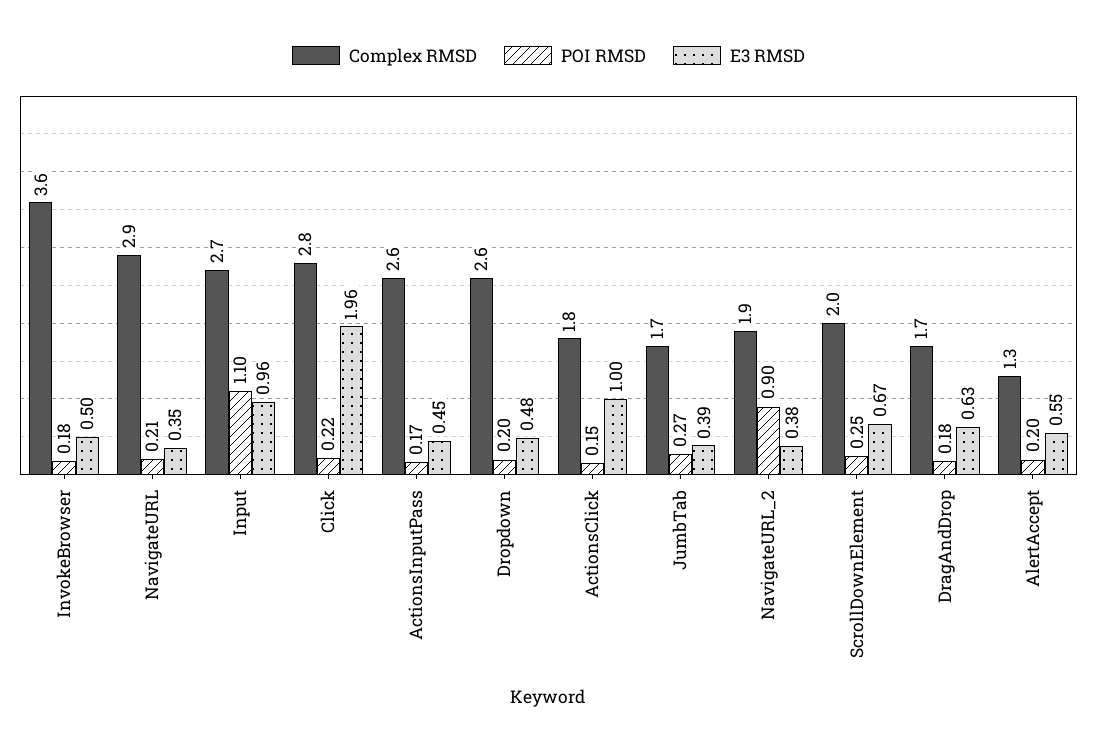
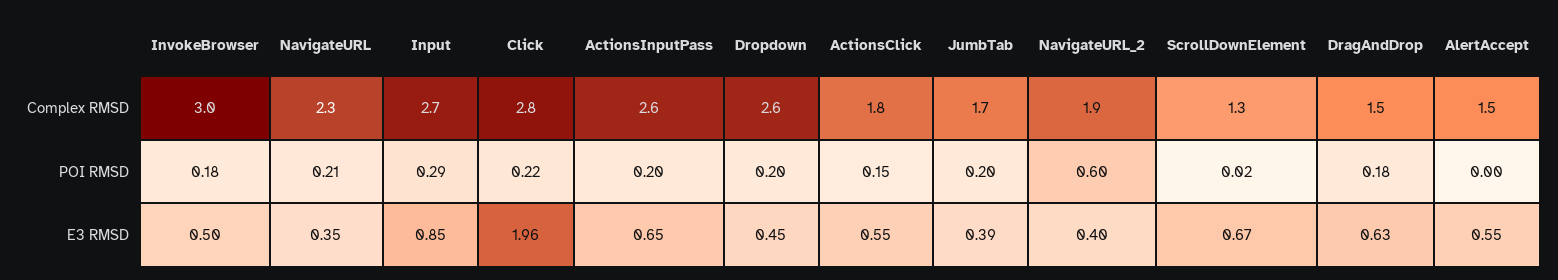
Complex RMSD, InvokeBrowser: 3.6 -> 3
Complex RMSD, NavigateURL: 2.9 -> 2.3
POI RMSD, Input: 1.1 -> 0.29
E3 RMSD, Input: 0.96 -> 0.85
POI RMSD, ActionsInputPass: 0.17 -> 0.2
E3 RMSD, ActionsInputPass: 0.45 -> 0.65
E3 RMSD, Dropdown: 0.48 -> 0.45
E3 RMSD, ActionsClick: 1 -> 0.55
POI RMSD, JumbTab: 0.27 -> 0.2
POI RMSD, NavigateURL_2: 0.9 -> 0.6
E3 RMSD, NavigateURL_2: 0.38 -> 0.4
Complex RMSD, ScrollDownElement: 2 -> 1.3
POI RMSD, ScrollDownElement: 0.25 -> 0.02
Complex RMSD, DragAndDrop: 1.7 -> 1.5
Complex RMSD, AlertAccept: 1.3 -> 1.5
POI RMSD, AlertAccept: 0.2 -> 0

